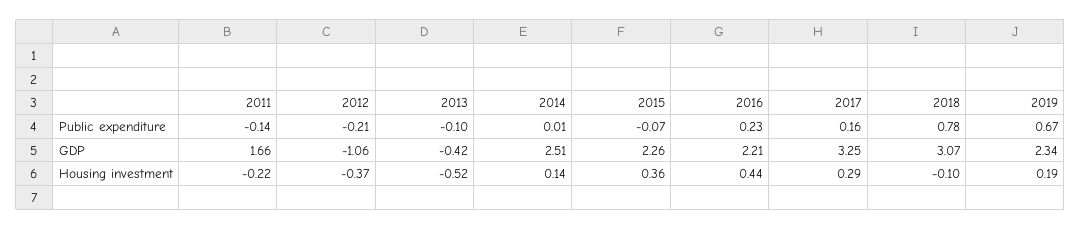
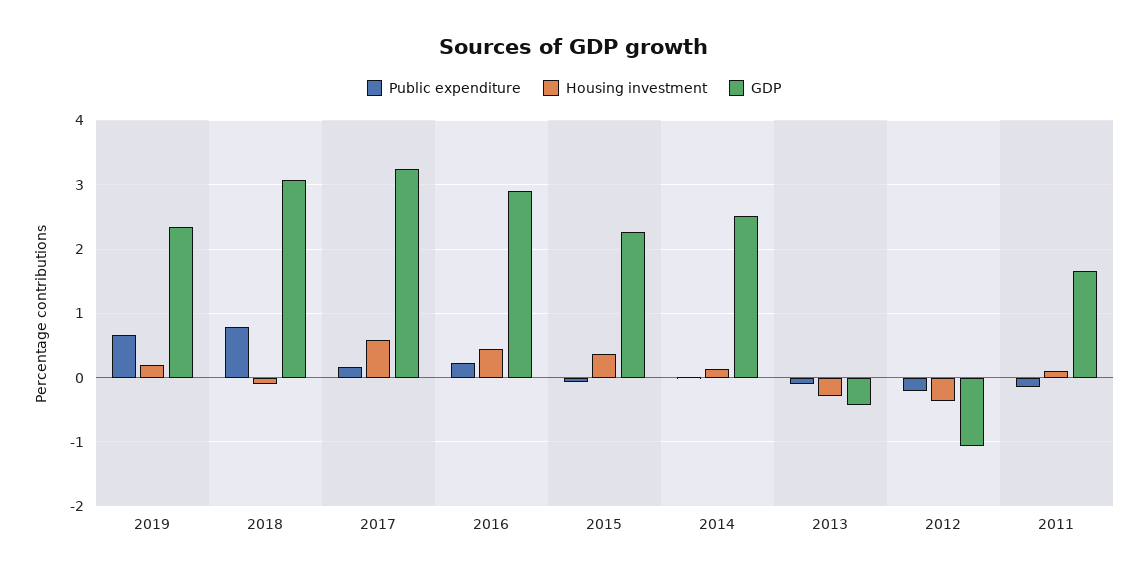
GDP, 2016: 2.21 -> 2.9
Housing investment, 2011: -0.22 -> 0.1
Housing investment, 2013: -0.52 -> -0.3
Housing investment, 2017: 0.29 -> 0.6

